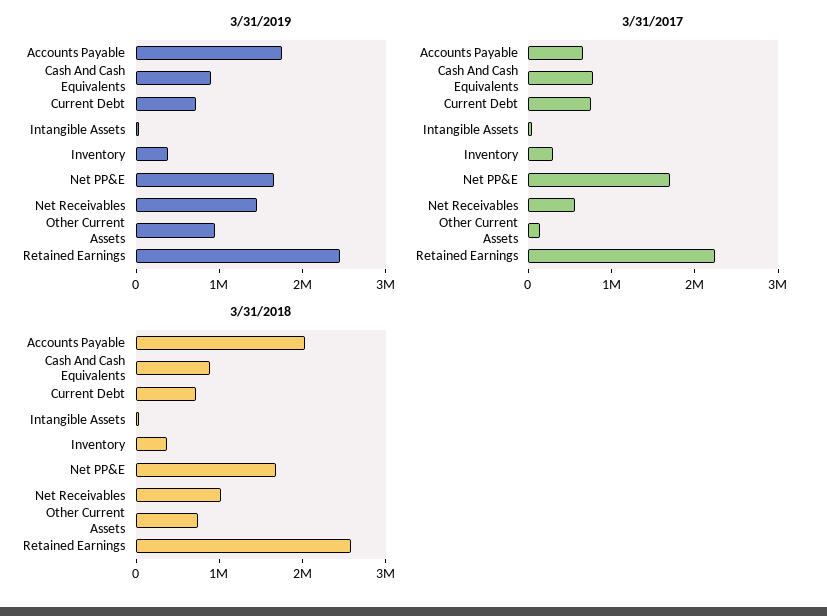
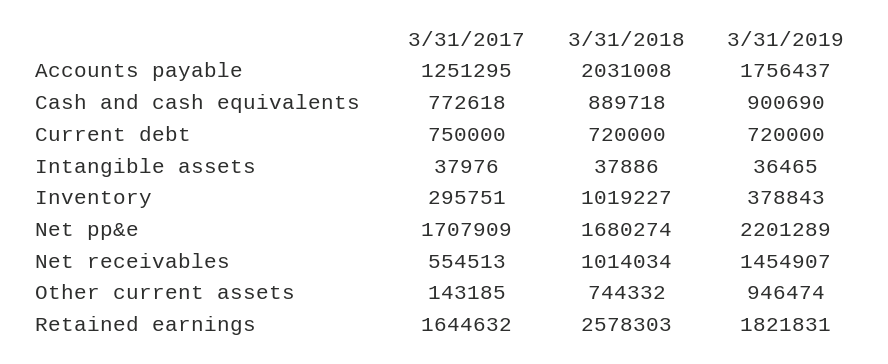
3/31/2019, Net PP&E: 1600000 -> 2201289
3/31/2019, Retained Earnings: 2400000 -> 1821831
3/31/2017, Accounts Payable: 600000 -> 1251295
3/31/2017, Retained Earnings: 2200000 -> 1644632
3/31/2018, Inventory: 400000 -> 1019227

